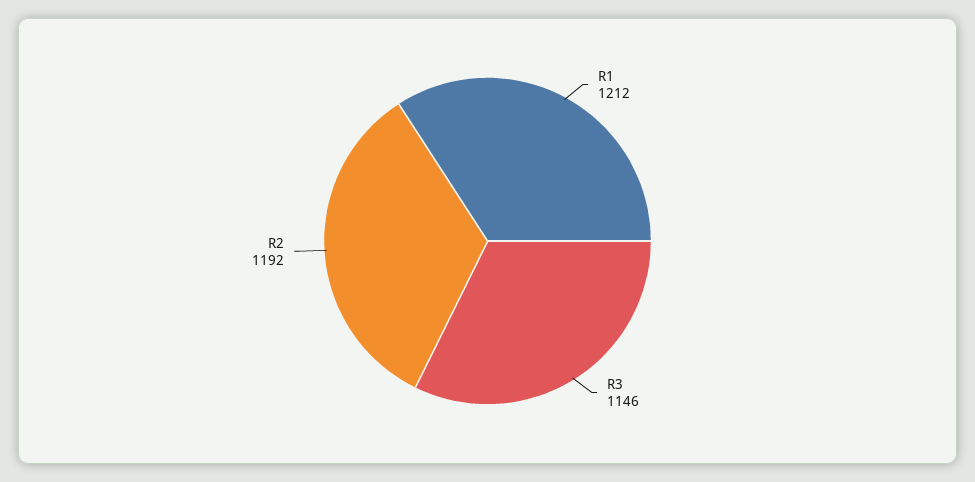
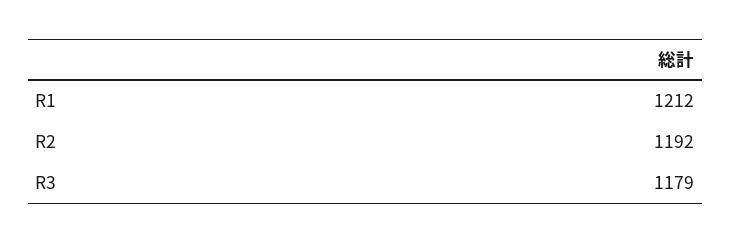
R3: 1146 -> 1179

